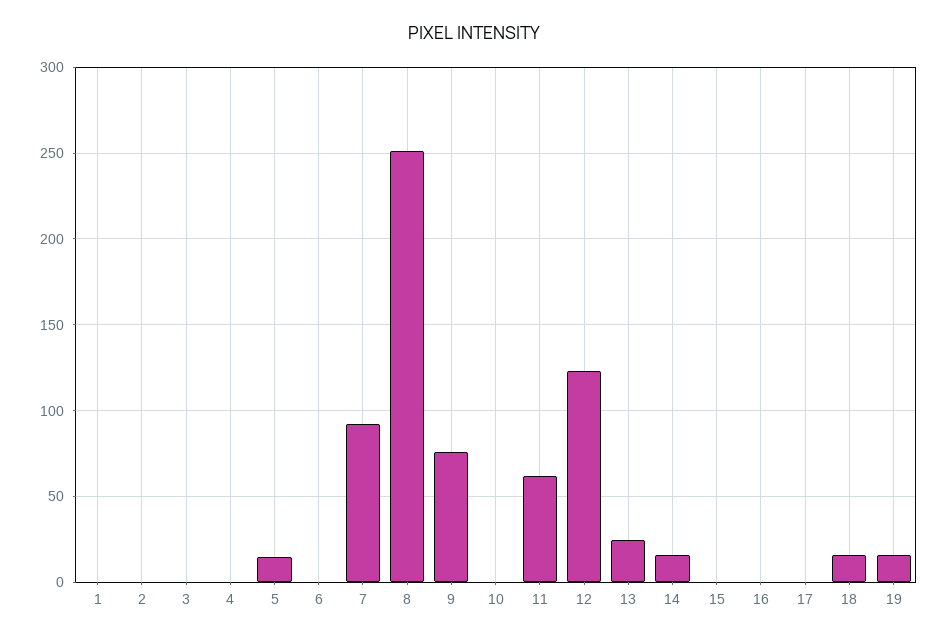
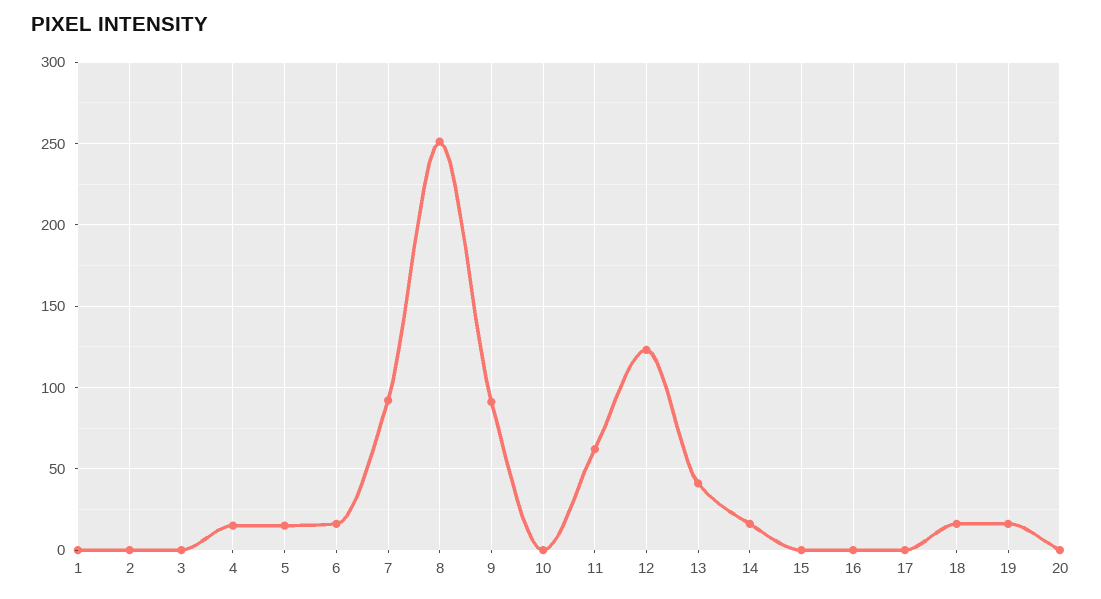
4: 0 -> 15
6: 0 -> 15
9: 75 -> 90
13: 25 -> 40
20: none -> 0

